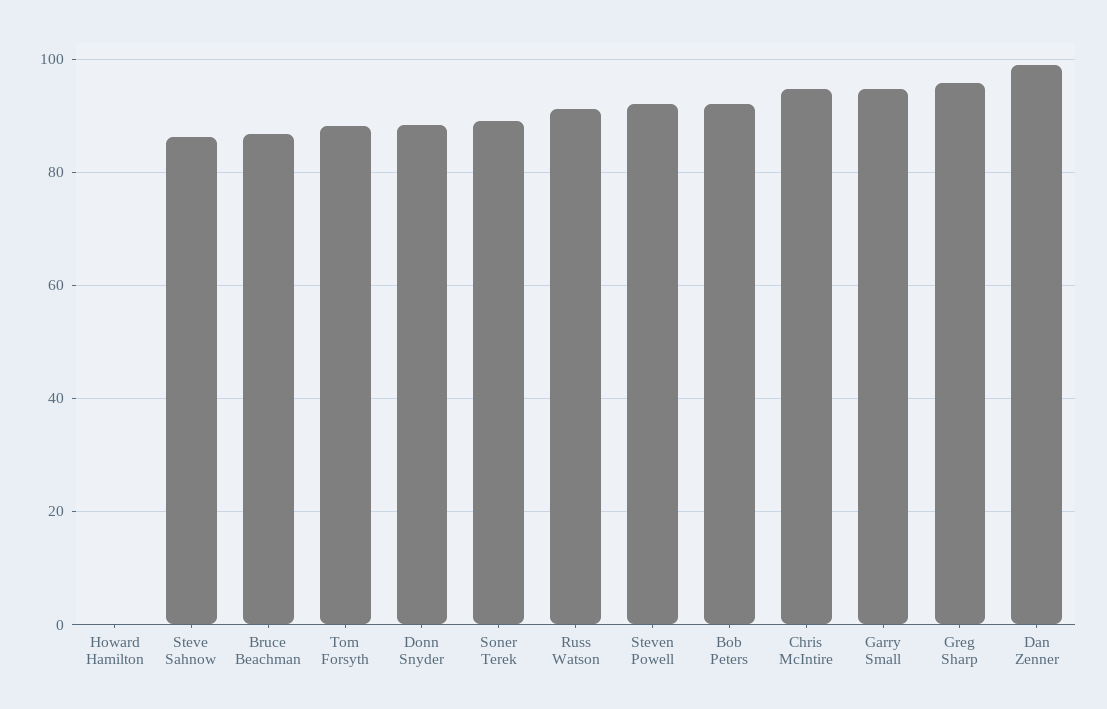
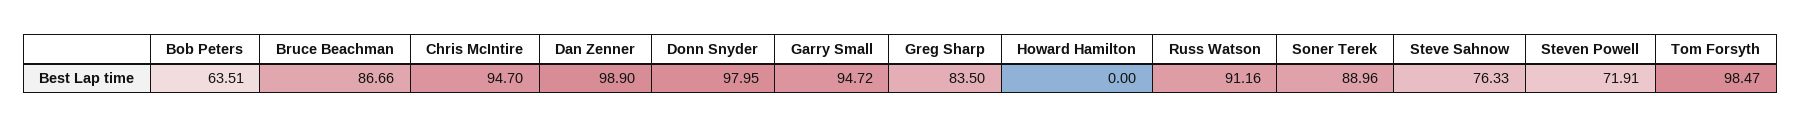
Steve Sahnow: 86 -> 76.33
Tom Forsyth: 88 -> 98.47
Donn Snyder: 88 -> 97.95
Steven Powell: 92 -> 71.91
Bob Peters: 92 -> 63.51
Greg Sharp: 96 -> 83.5

